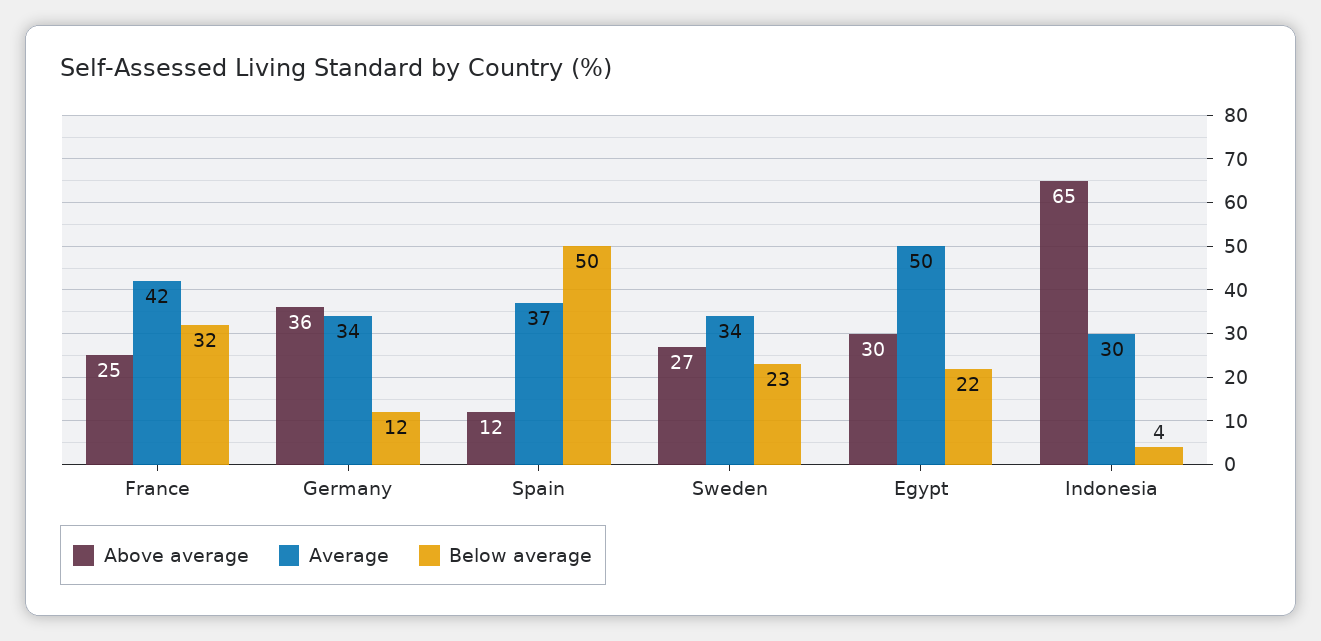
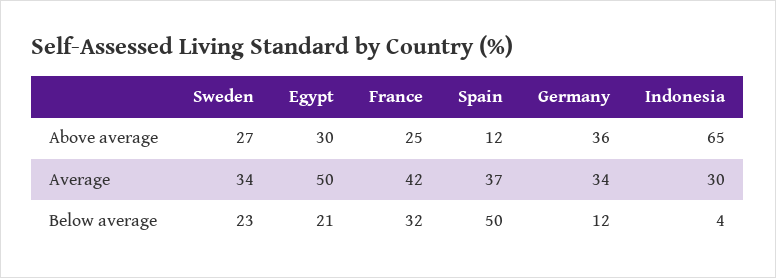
Below average, Egypt: 22 -> 21

